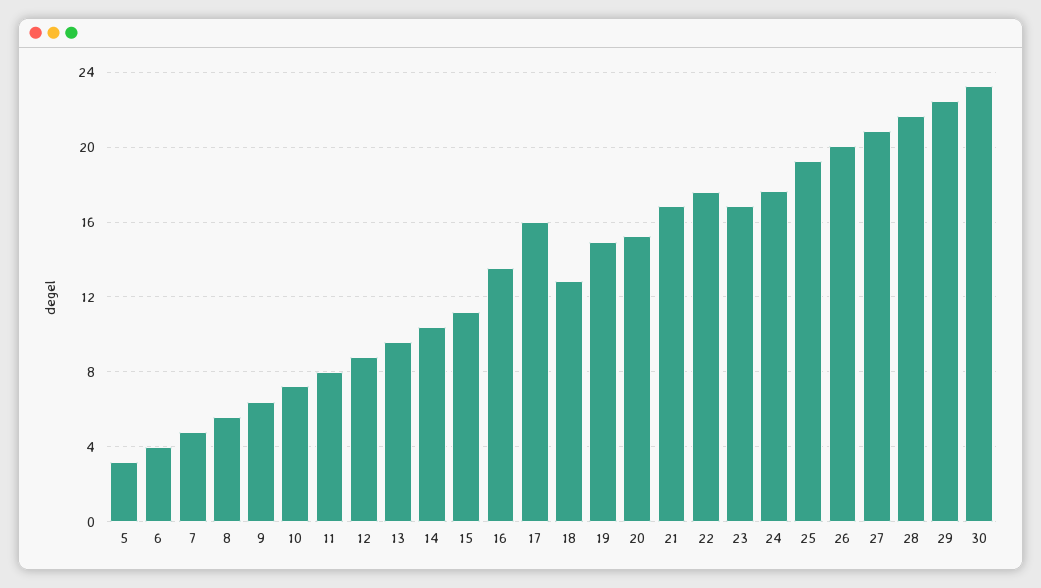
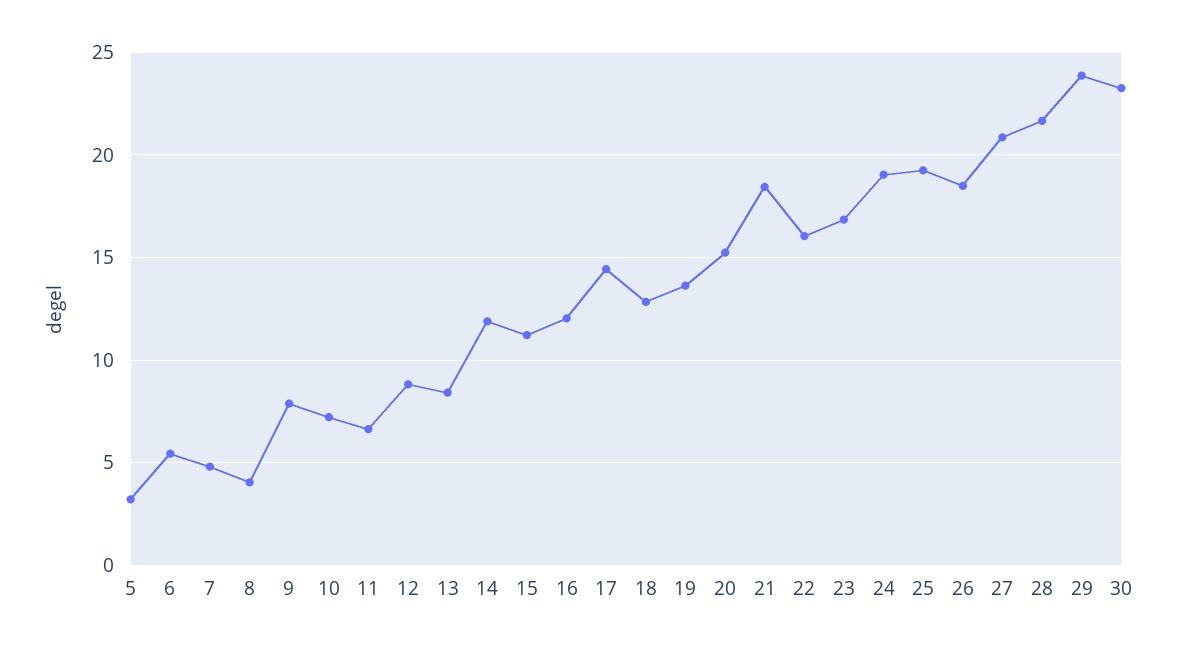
6: 4 -> 5.5
8: 5.5 -> 4
9: 6.5 -> 8
11: 8 -> 6.5
13: 9.5 -> 8.5
14: 10.5 -> 12
16: 13.5 -> 12
17: 16 -> 14.5
19: 15 -> 13.5
21: 17 -> 18.5
22: 17.5 -> 16
24: 17.5 -> 19
26: 20 -> 18.5
29: 22.5 -> 24

